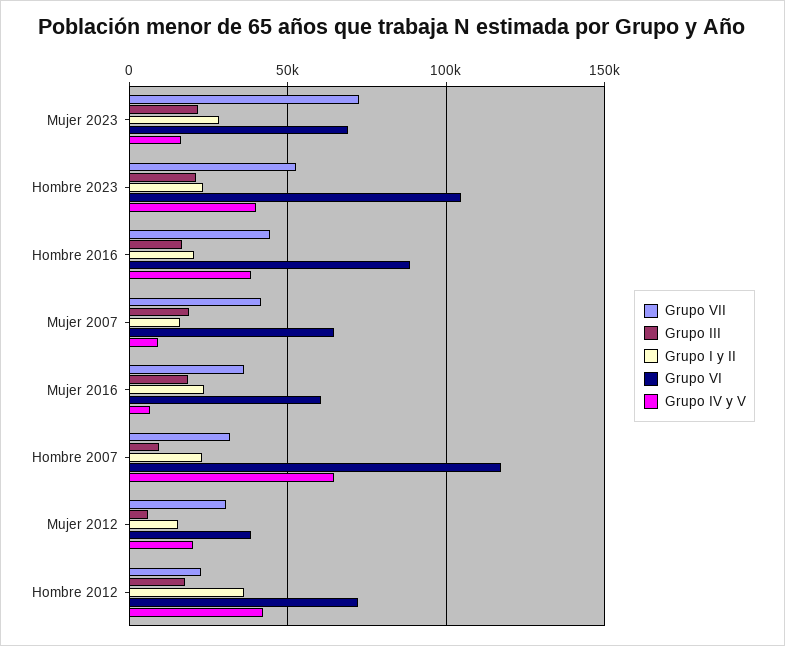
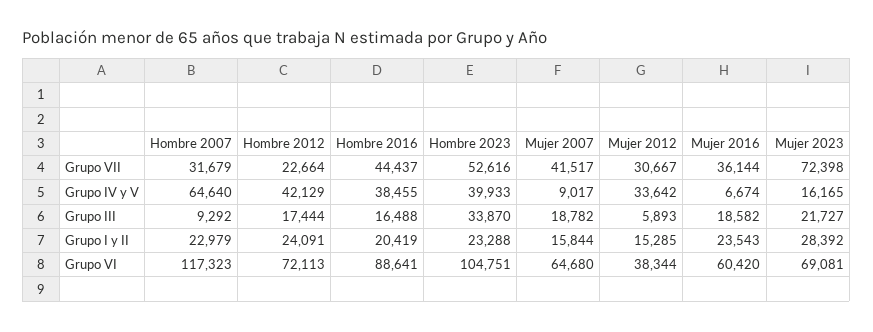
Grupo III, Hombre 2023: 20000 -> 33870
Grupo IV y V, Mujer 2012: 20000 -> 33642
Grupo I y II, Hombre 2012: 35000 -> 24091

